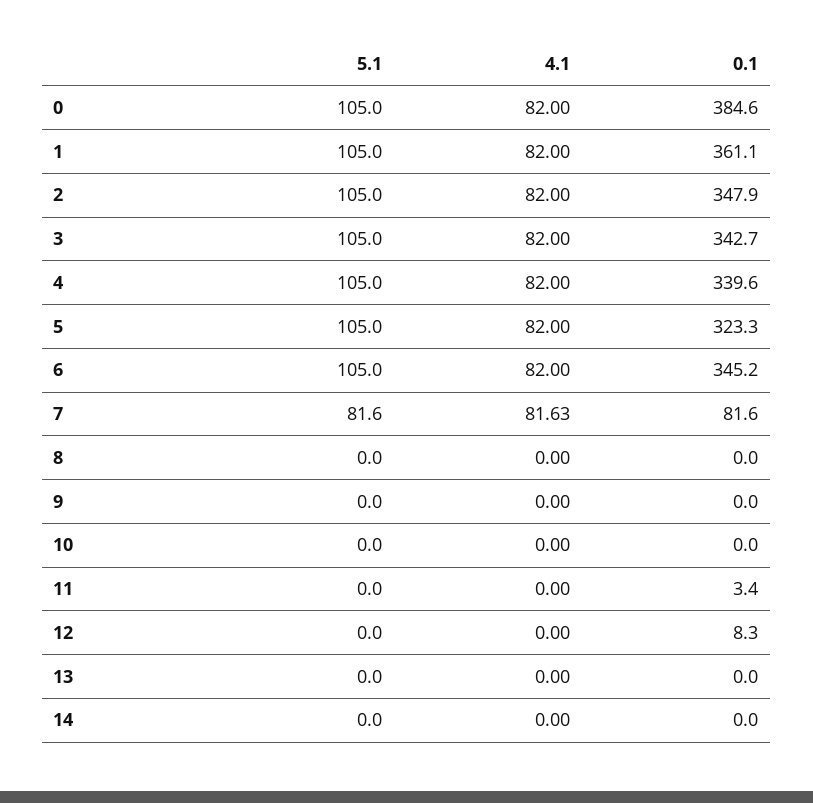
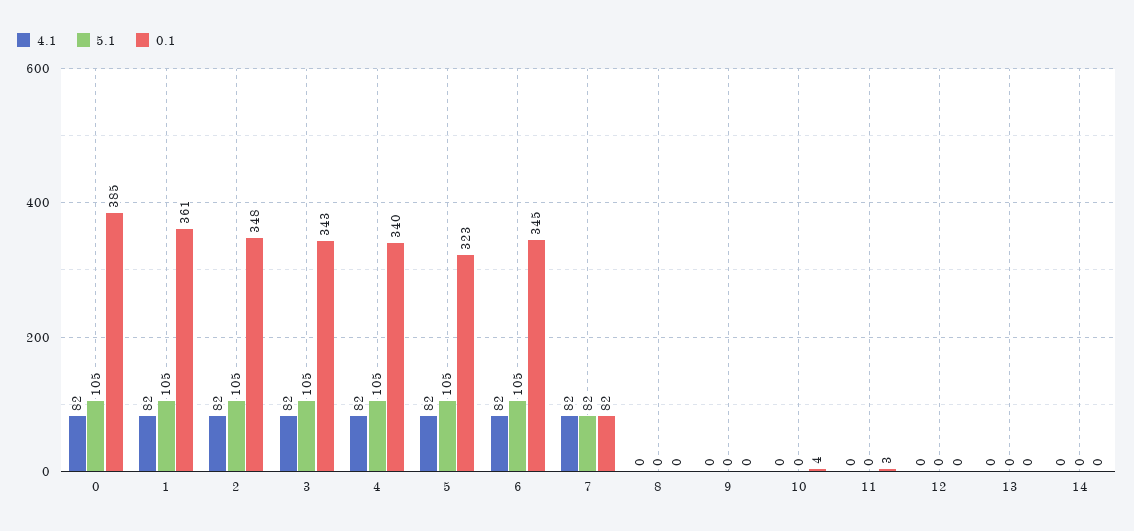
4.1, 7: 81.63 -> 82
0.1, 10: 0 -> 4
0.1, 12: 8.3 -> 0

